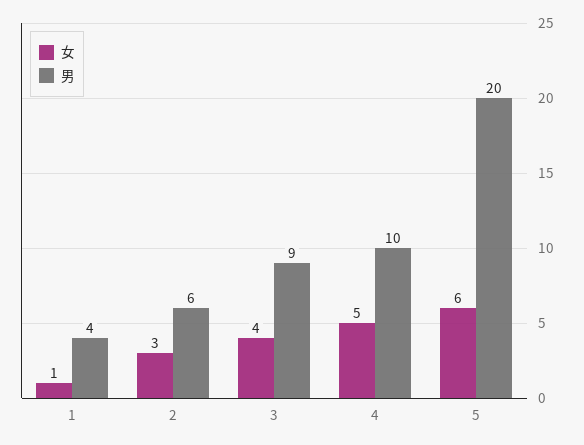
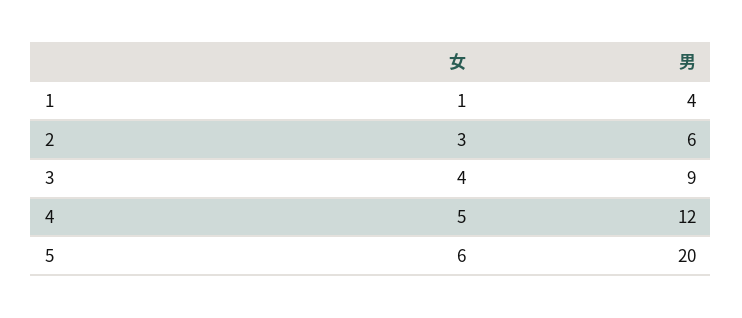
男, 4: 10 -> 12

